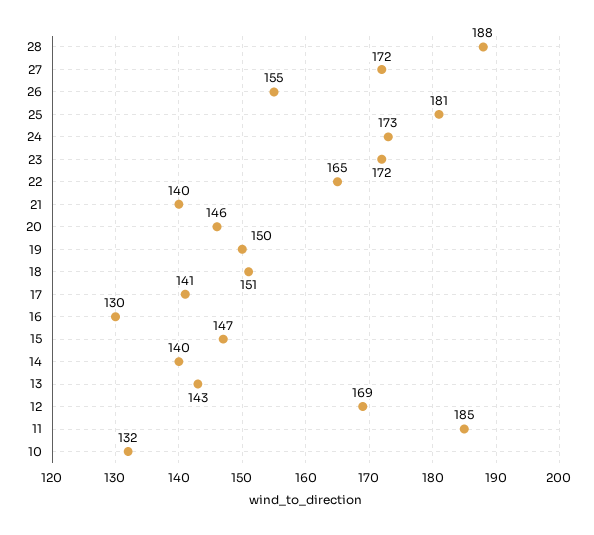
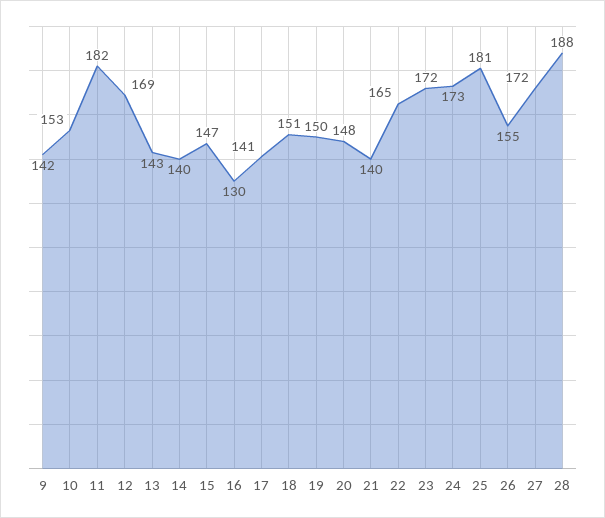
20: 146 -> 148
11: 185 -> 182
10: 132 -> 153
9: none -> 142

